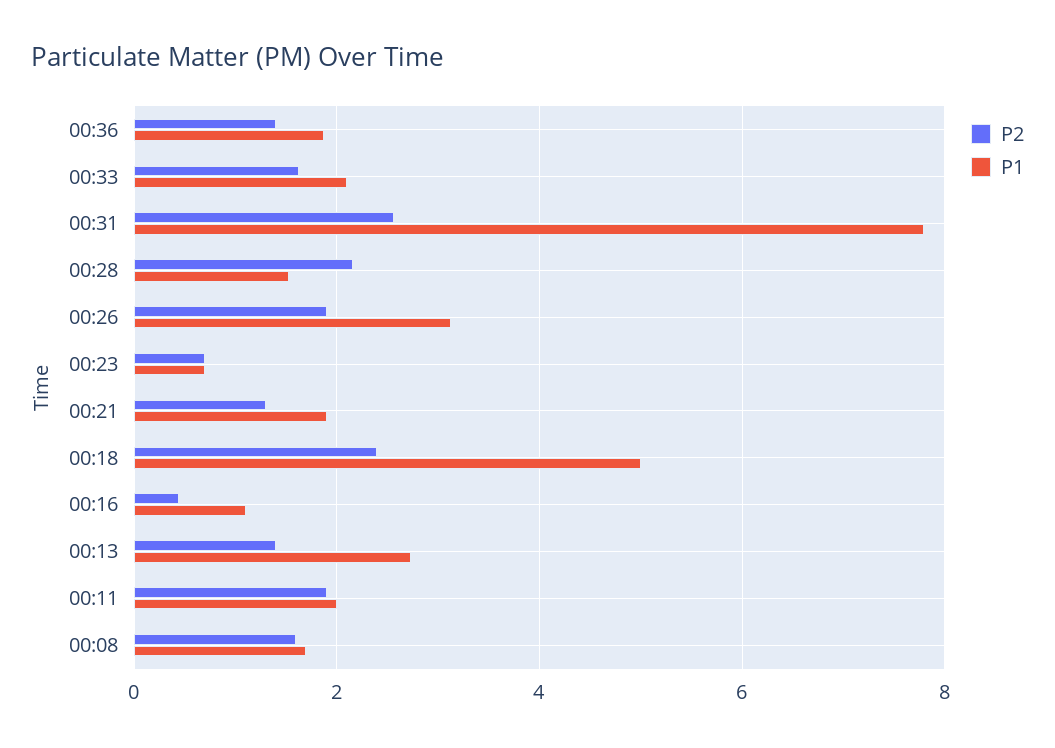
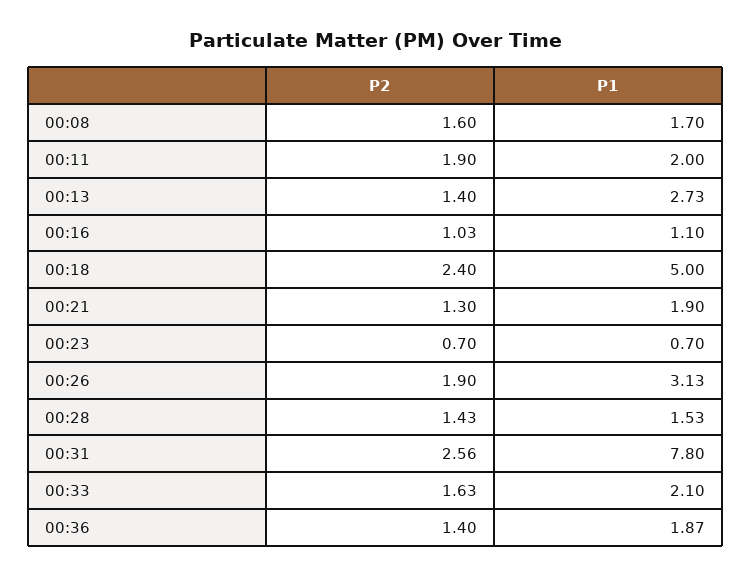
P2, 00:28: 2.2 -> 1.43
P2, 00:16: 0.4 -> 1.03

